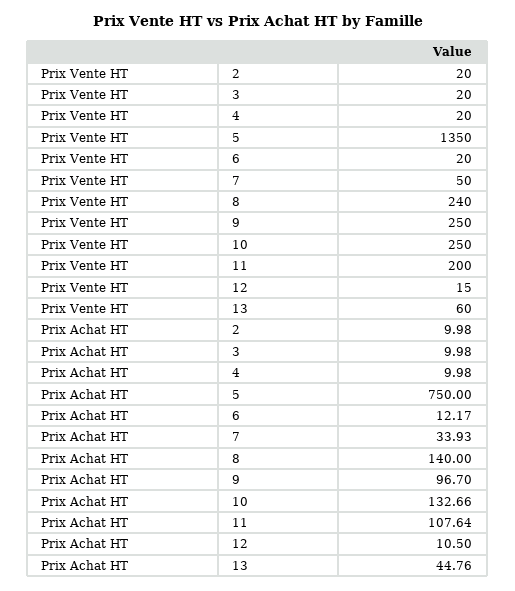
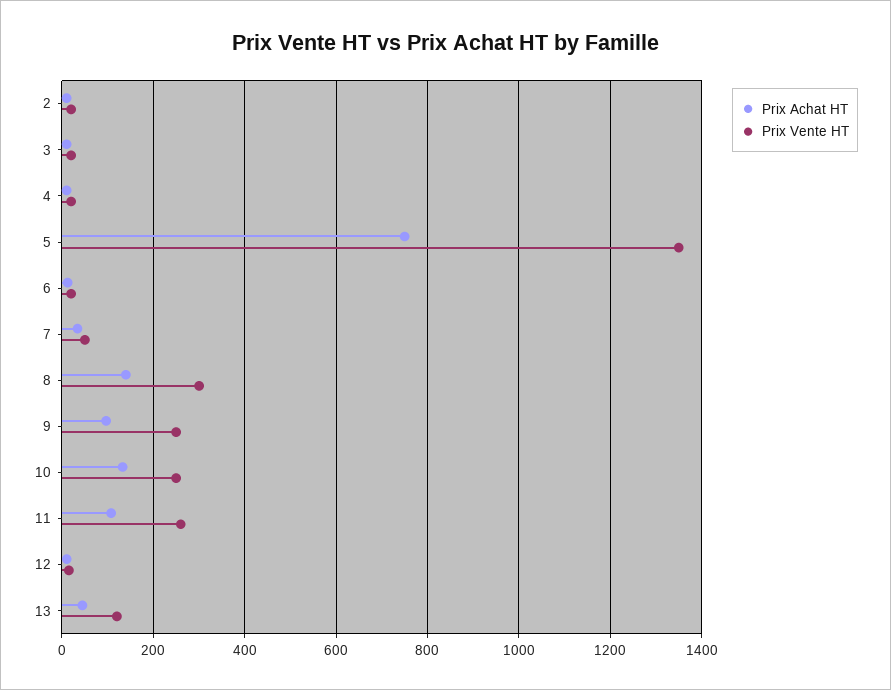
Prix Vente HT, 8: 240 -> 300
Prix Vente HT, 11: 200 -> 260
Prix Vente HT, 13: 60 -> 120

